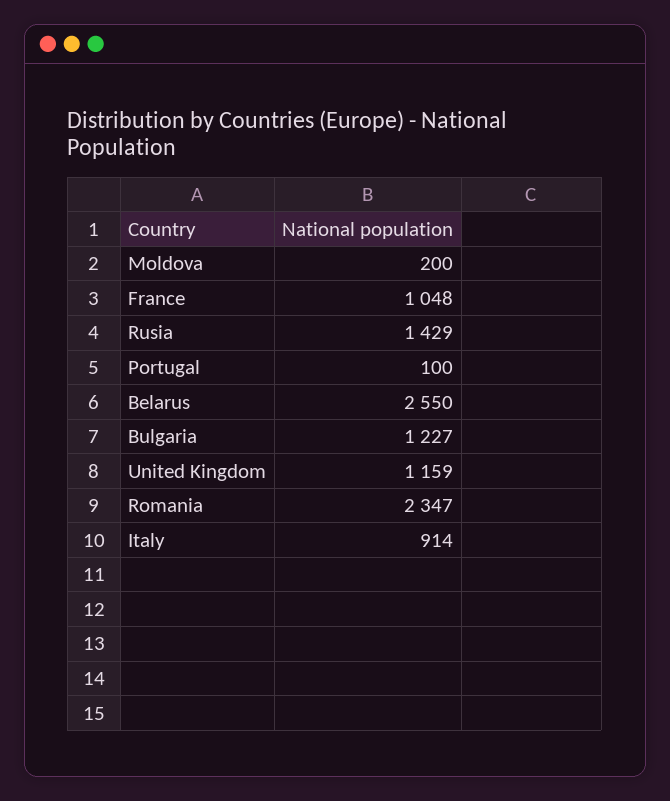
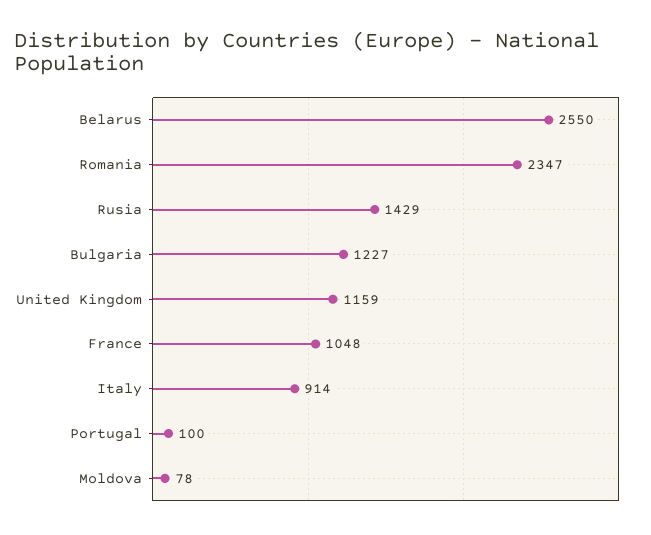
Moldova: 200 -> 78

